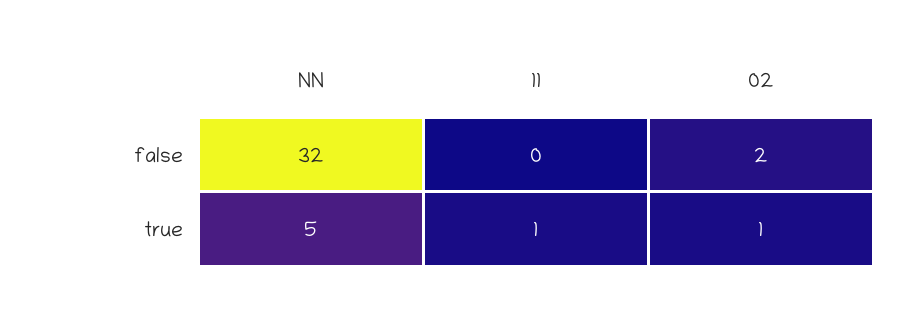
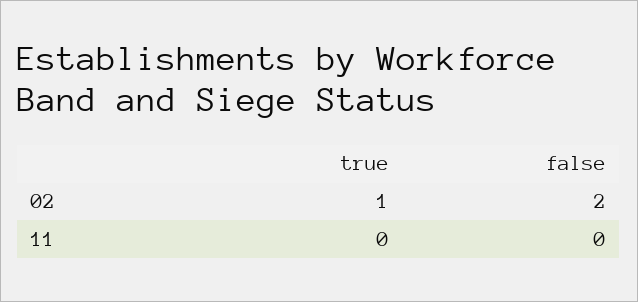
NN, false: 32 -> none
NN, true: 5 -> none
11, true: 1 -> 0

